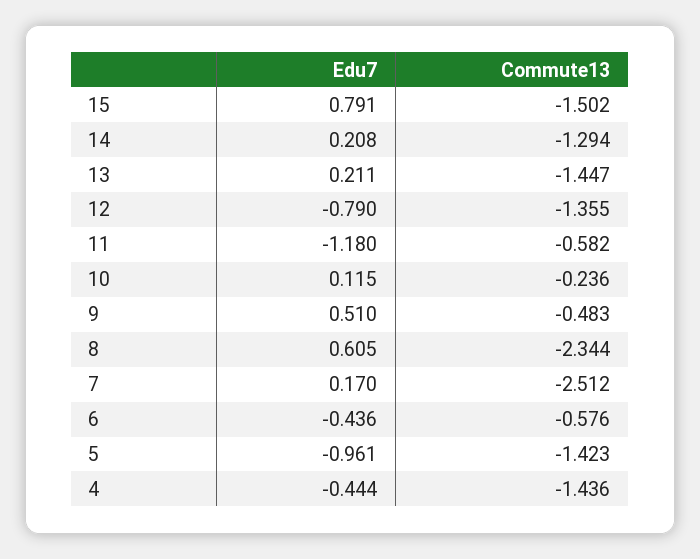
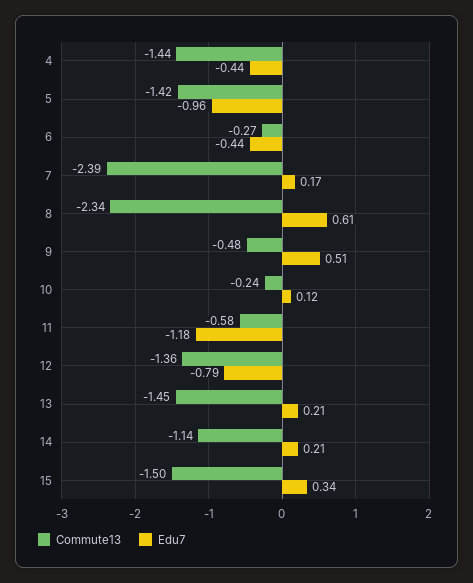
Edu7, 15: 0.791 -> 0.34
Commute13, 14: -1.294 -> -1.14
Commute13, 7: -2.512 -> -2.39
Commute13, 6: -0.576 -> -0.27

